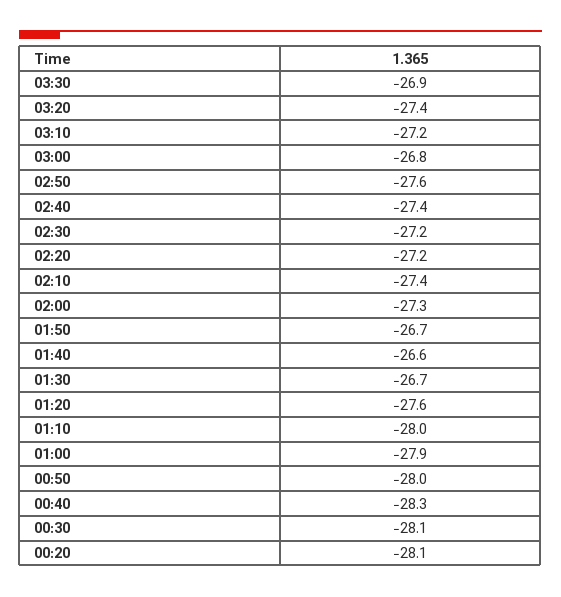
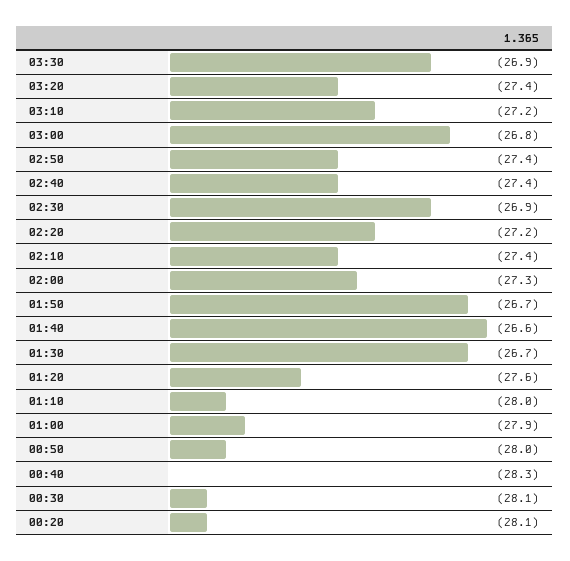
02:50: -27.6 -> -27.4
02:30: -27.2 -> -26.9

